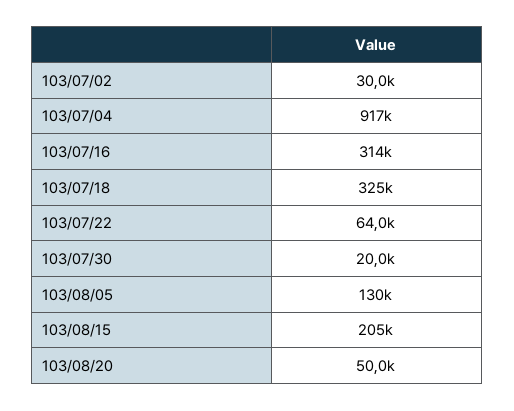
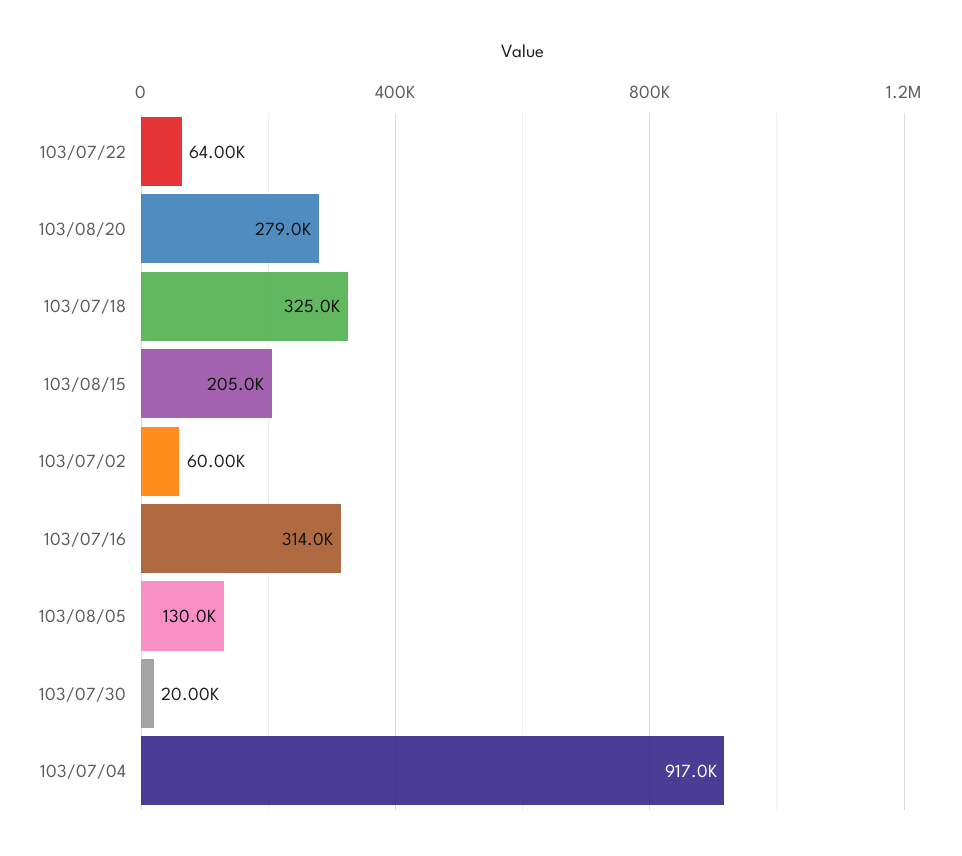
103/07/02: 30000 -> 60000
103/08/20: 50000 -> 279000

